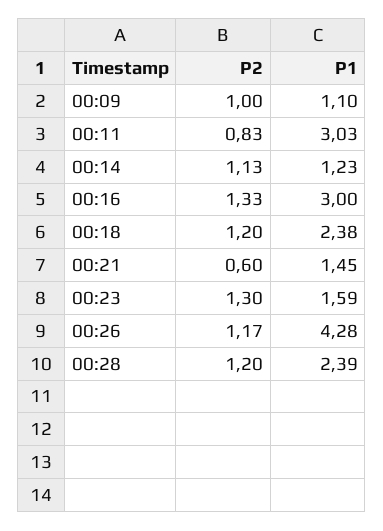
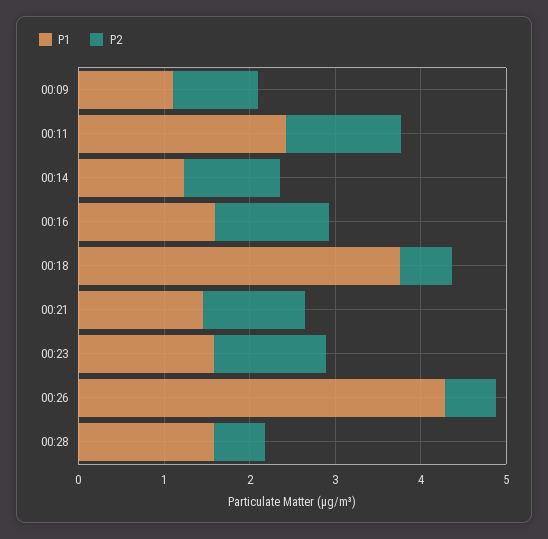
P2, 00:11: 0.83 -> 1.4
P1, 00:11: 3.03 -> 2.4
P1, 00:16: 3 -> 1.6
P2, 00:18: 1.2 -> 0.6
P1, 00:18: 2.38 -> 3.8
P2, 00:21: 0.6 -> 1.2
P2, 00:26: 1.17 -> 0.6
P2, 00:28: 1.2 -> 0.6
P1, 00:28: 2.39 -> 1.6

